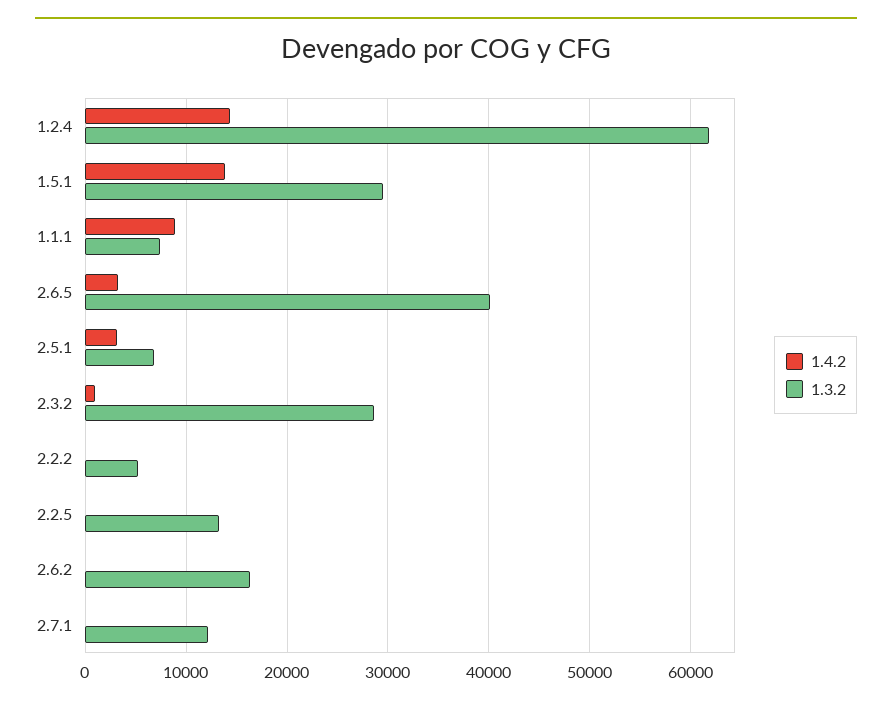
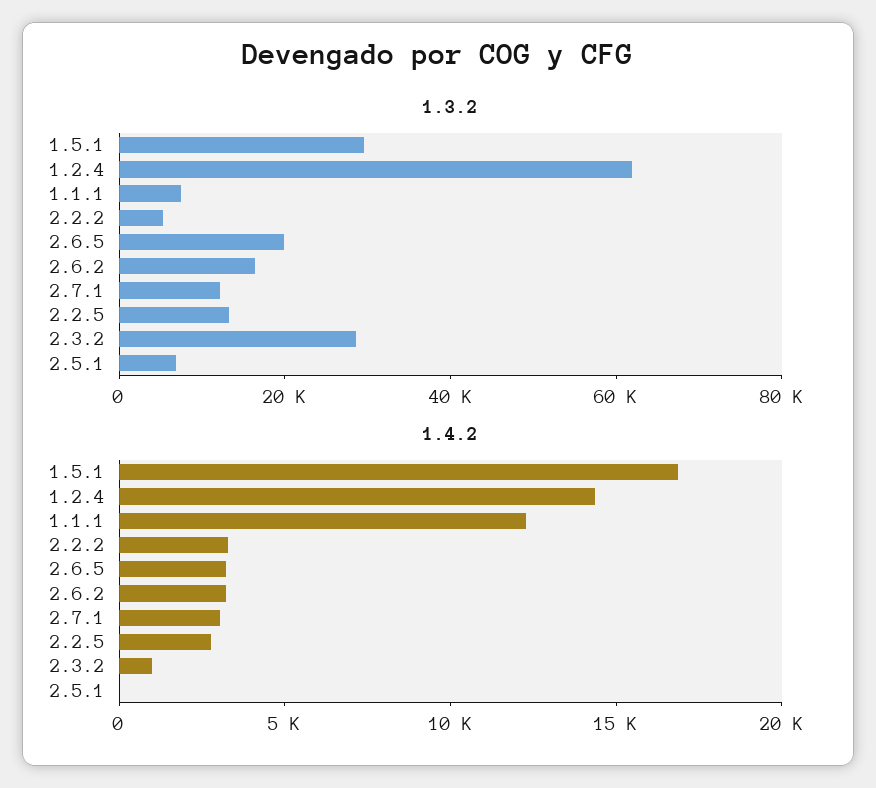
1.4.2, 1.5.1: 14000 -> 17000
1.4.2, 1.1.1: 9000 -> 12000
1.3.2, 2.6.5: 40000 -> 20000
1.4.2, 2.5.1: 3000 -> 0
1.4.2, 2.2.2: 0 -> 3000
1.4.2, 2.2.5: 0 -> 3000
1.4.2, 2.6.2: 0 -> 3000
1.4.2, 2.7.1: 0 -> 3000

